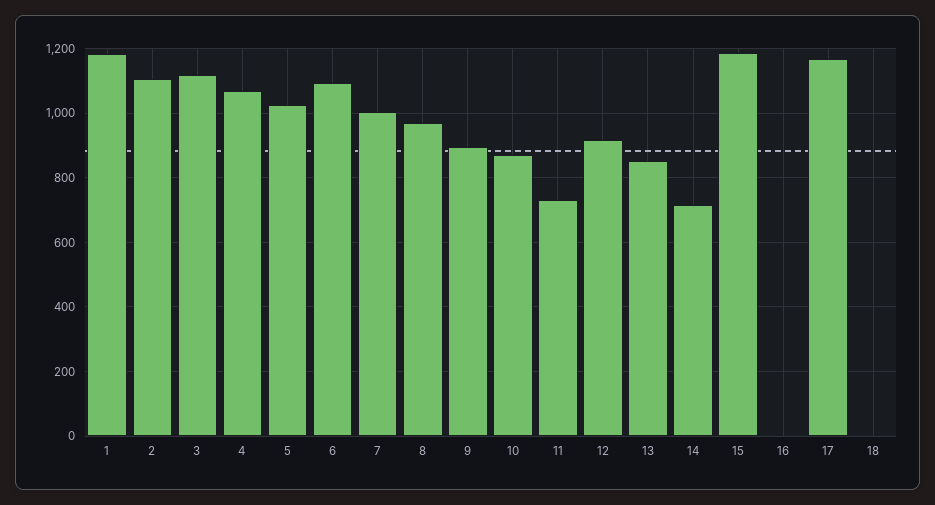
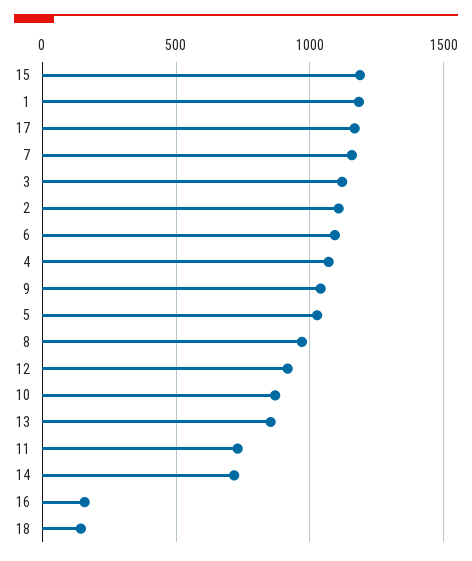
7: 1000 -> 1150
9: 900 -> 1050
16: 0 -> 150
18: 0 -> 150

